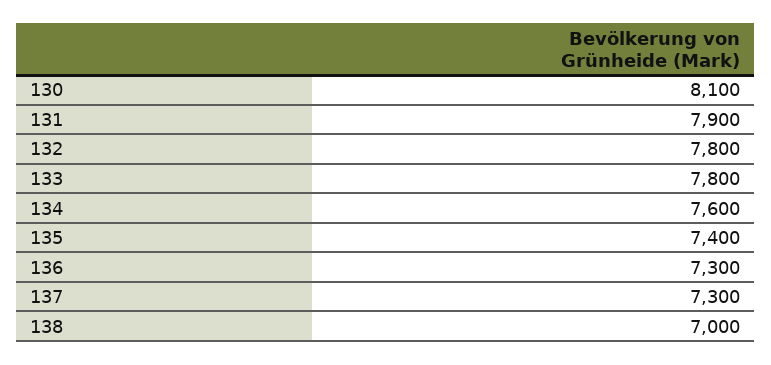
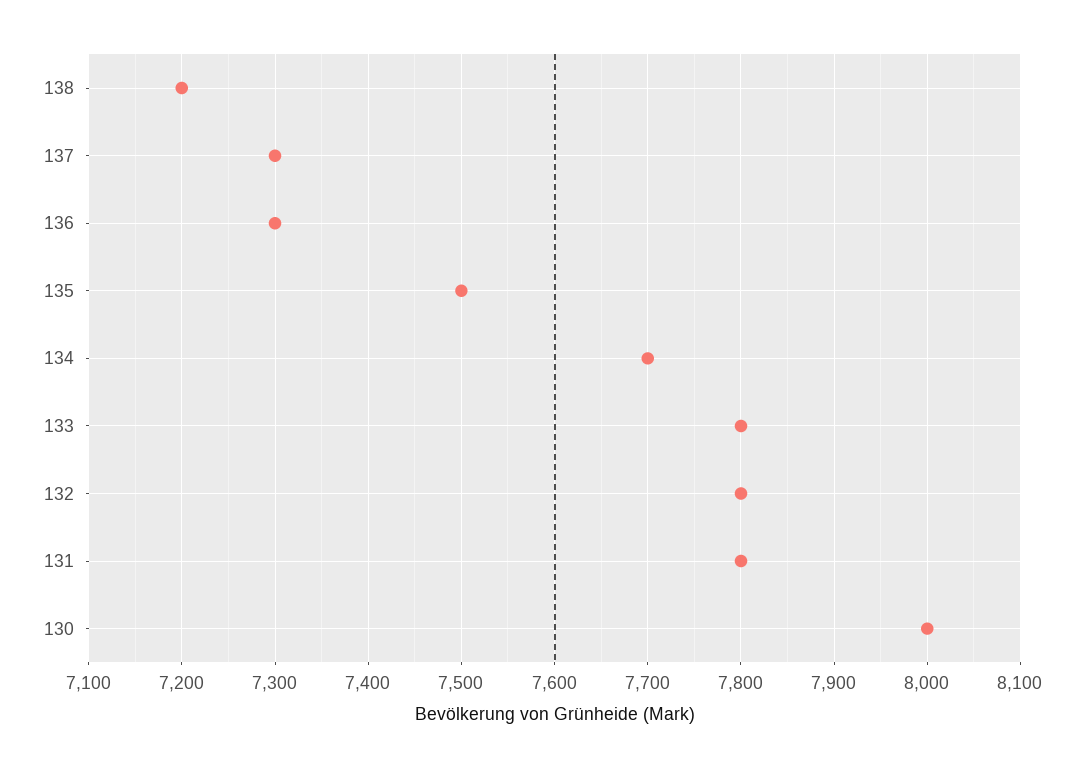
130: 8100 -> 8000
131: 7900 -> 7800
134: 7600 -> 7700
135: 7400 -> 7500
138: 7000 -> 7200

